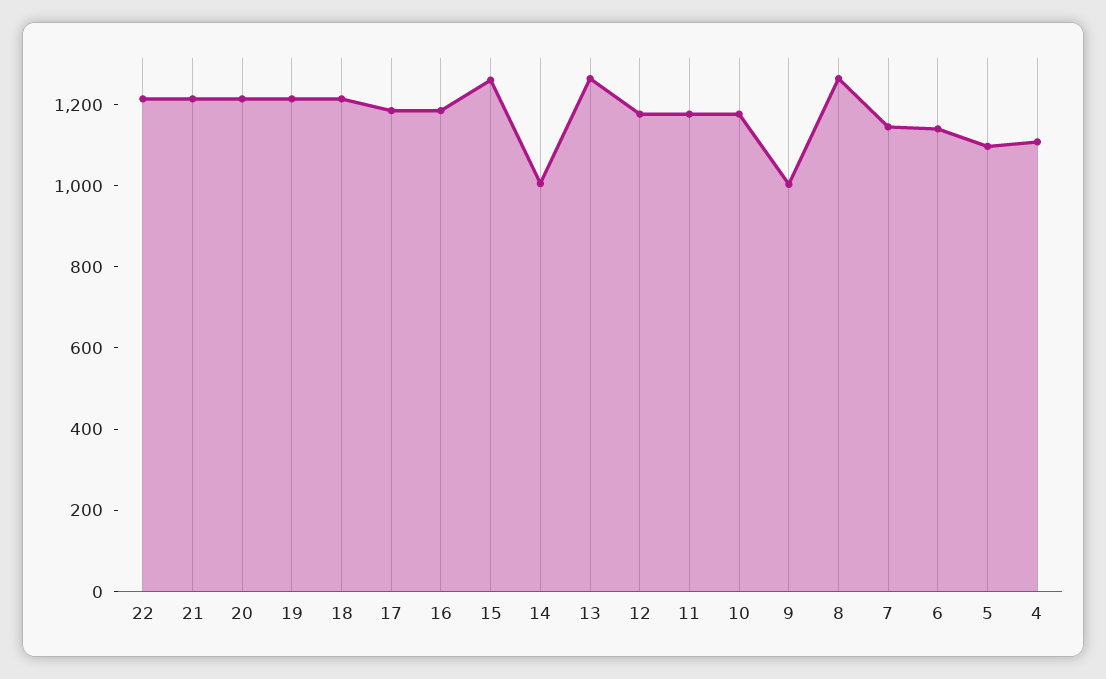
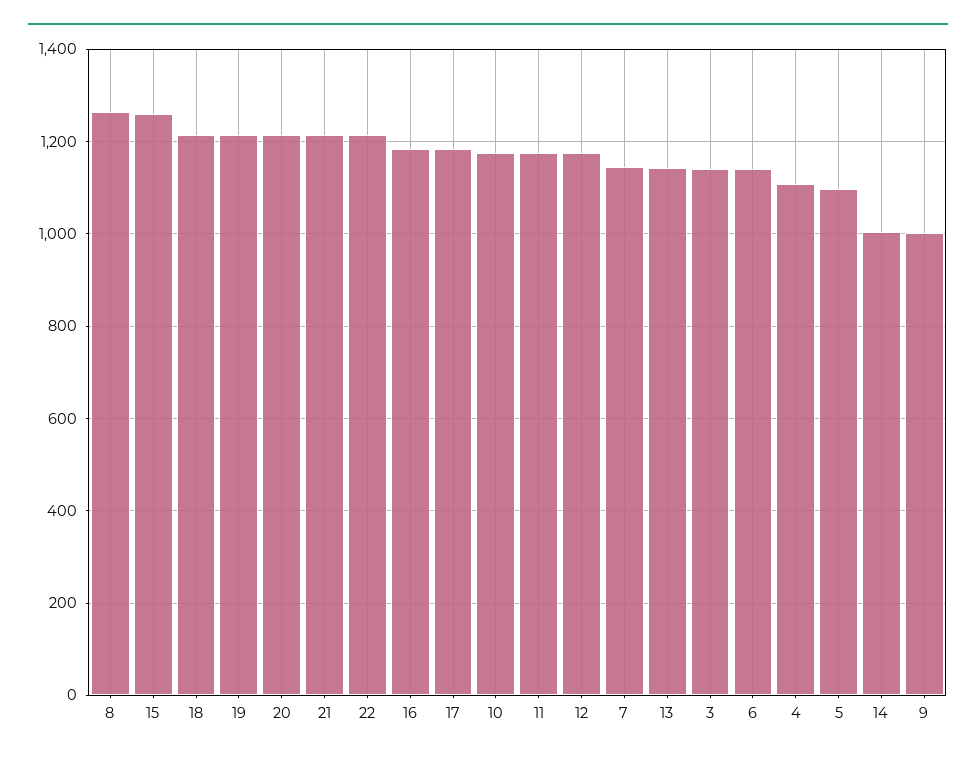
13: 1250 -> 1140
3: none -> 1140

